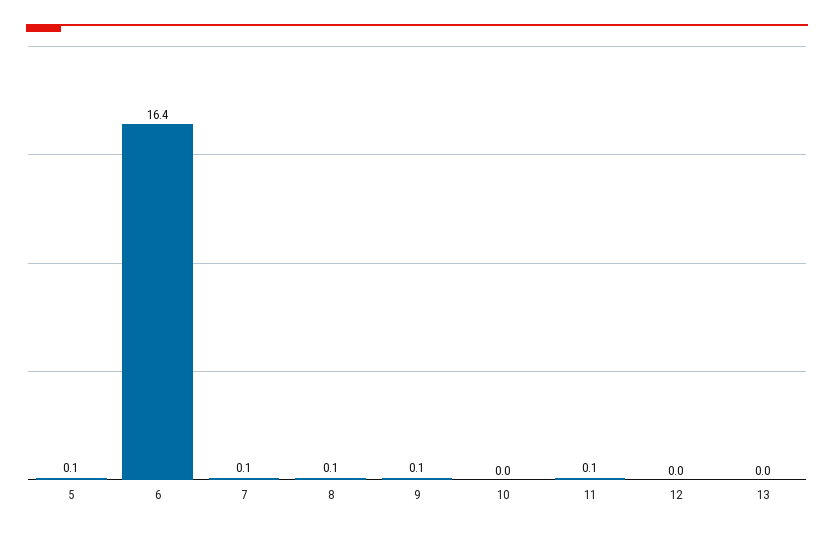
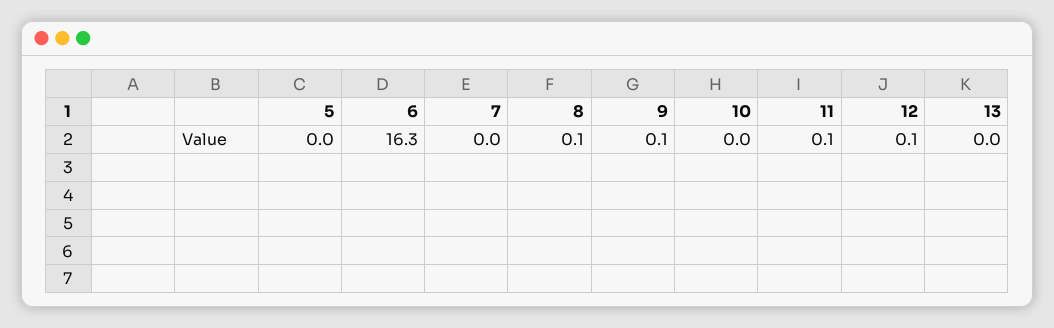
5: 0.1 -> 0
6: 16.4 -> 16.3
7: 0.1 -> 0
12: 0 -> 0.1

